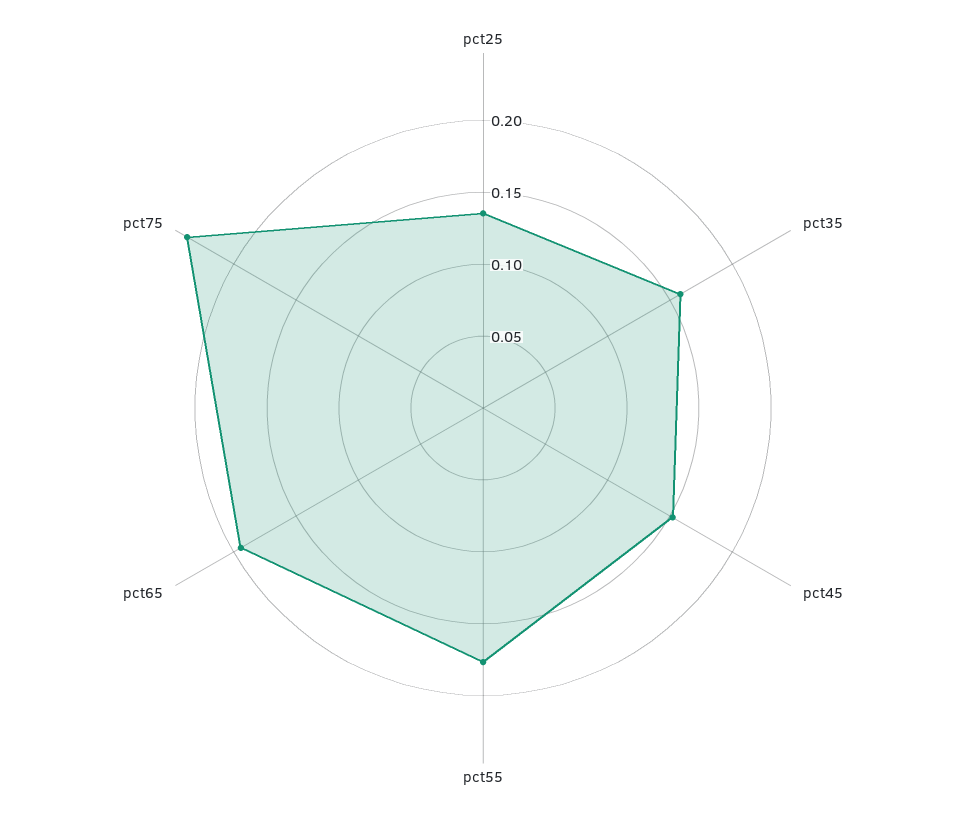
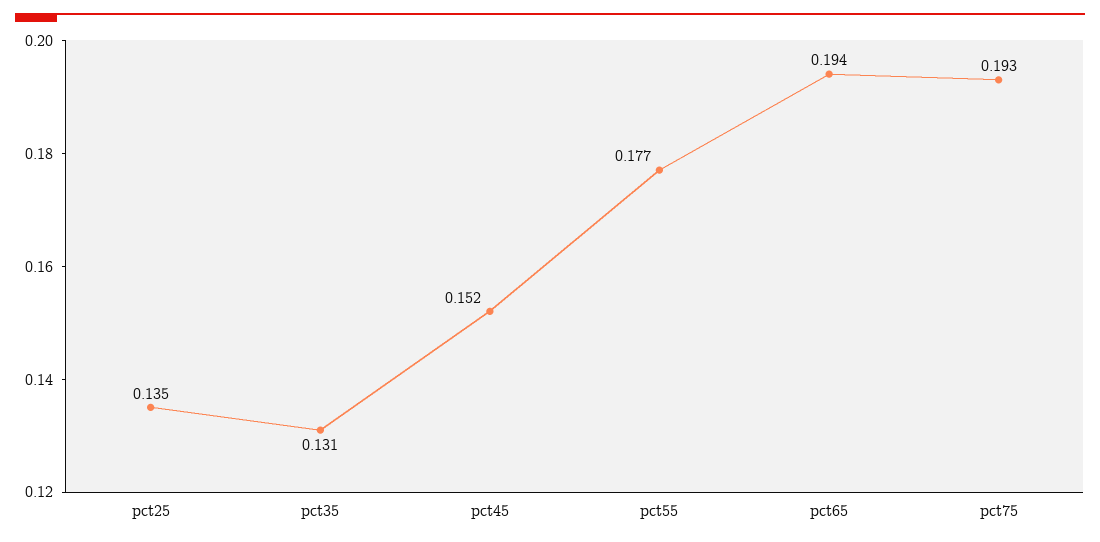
pct35: 0.16 -> 0.131
pct75: 0.24 -> 0.193

